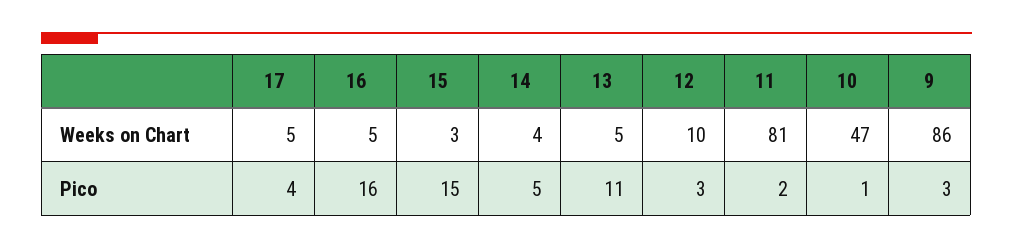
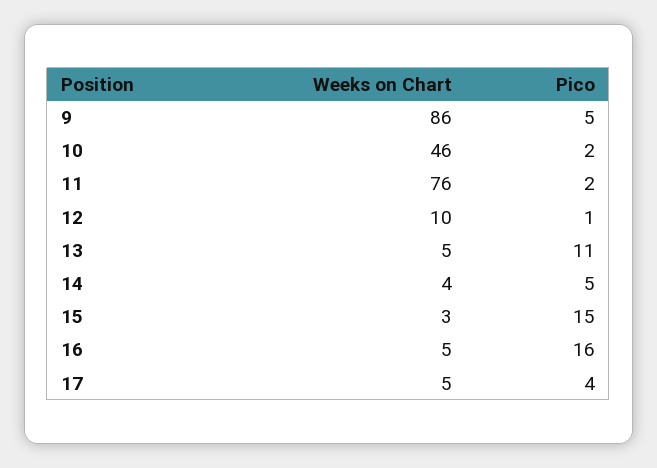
11, Weeks on Chart: 81 -> 76
10, Weeks on Chart: 47 -> 46
12, Pico: 3 -> 1
10, Pico: 1 -> 2
9, Pico: 3 -> 5

